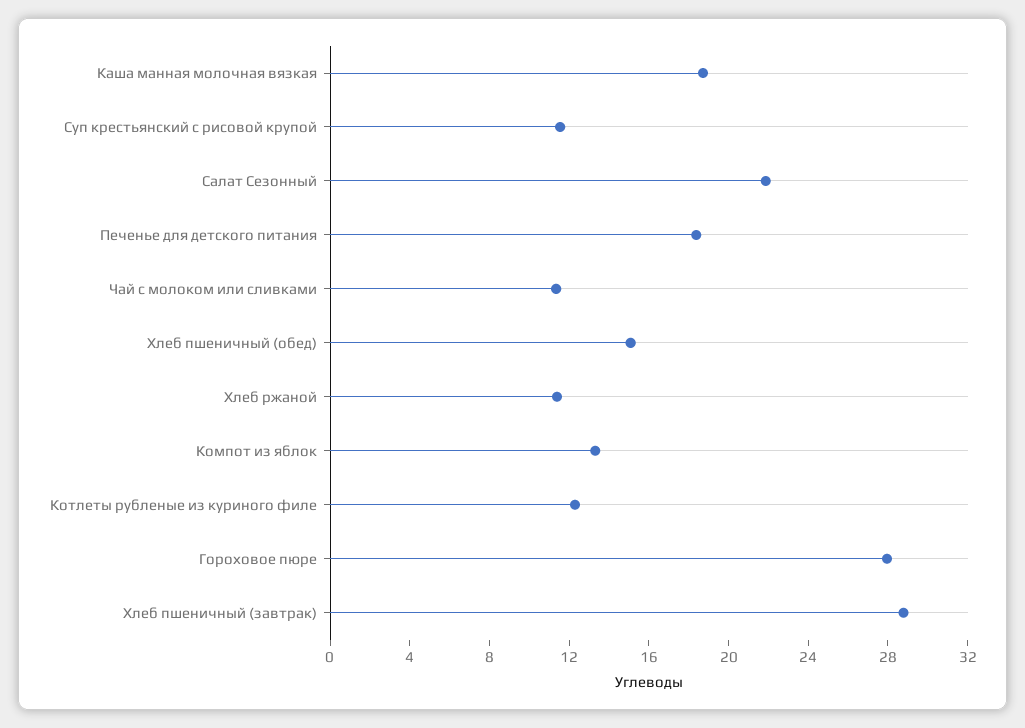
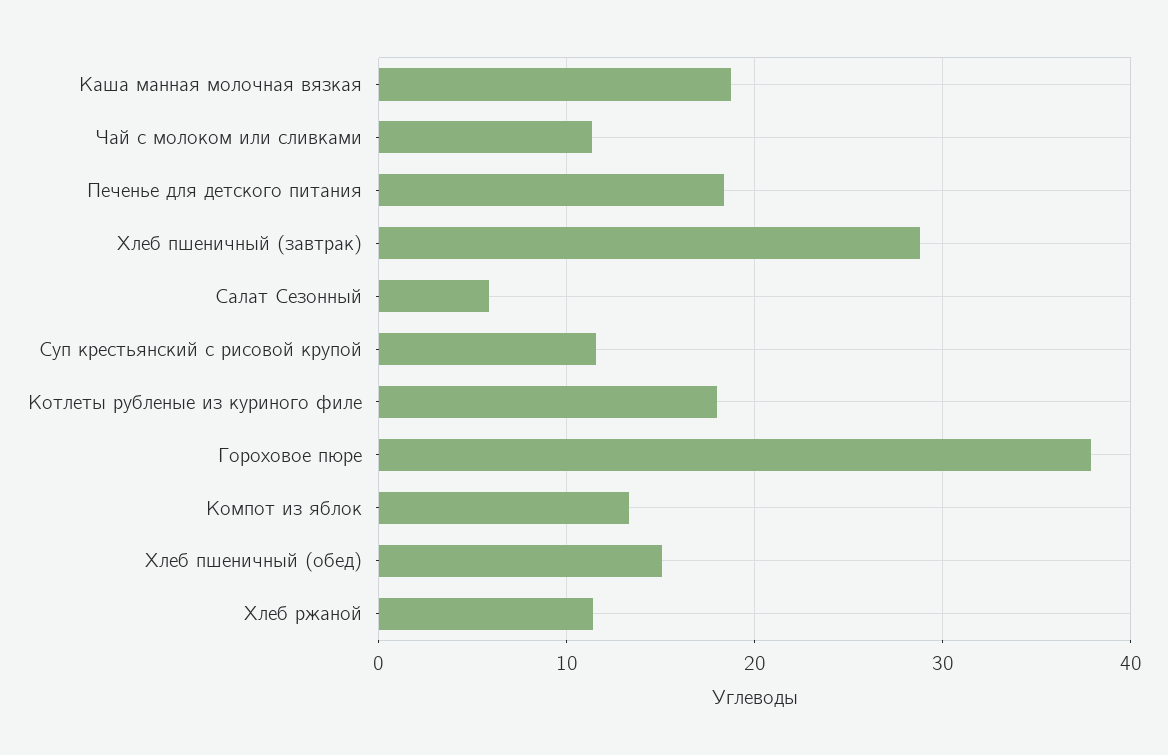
Салат Сезонный: 22 -> 6
Котлеты рубленые из куриного филе: 12 -> 18
Гороховое пюре: 28 -> 38

